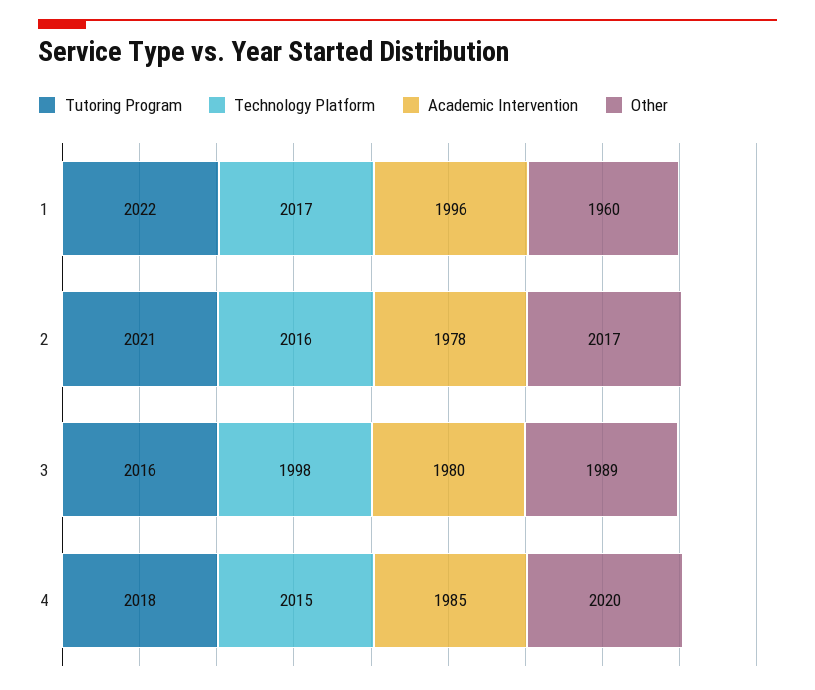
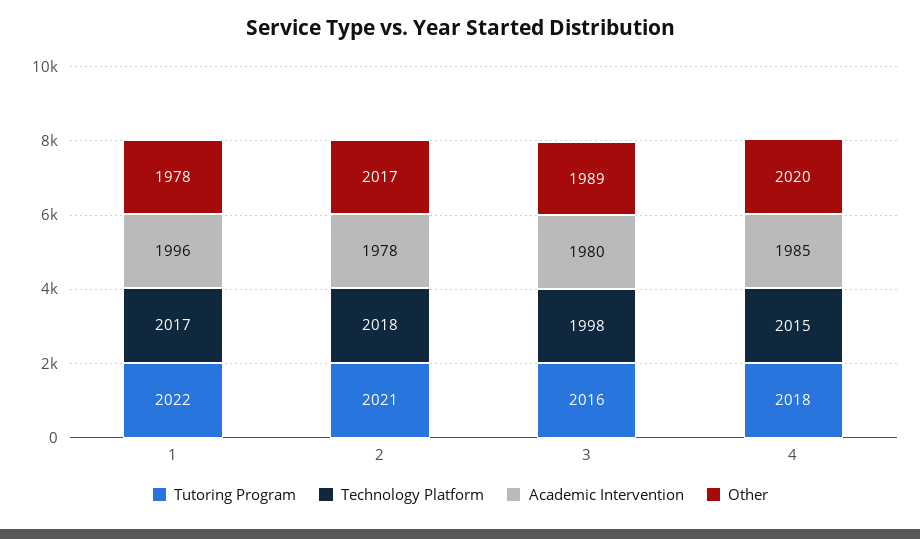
Other, 1: 1960 -> 1978
Technology Platform, 2: 2016 -> 2018

